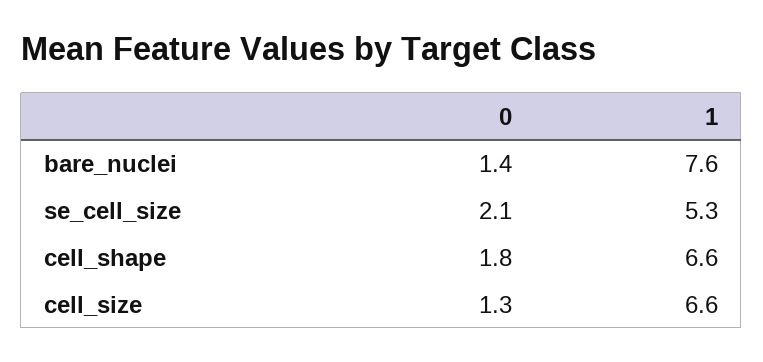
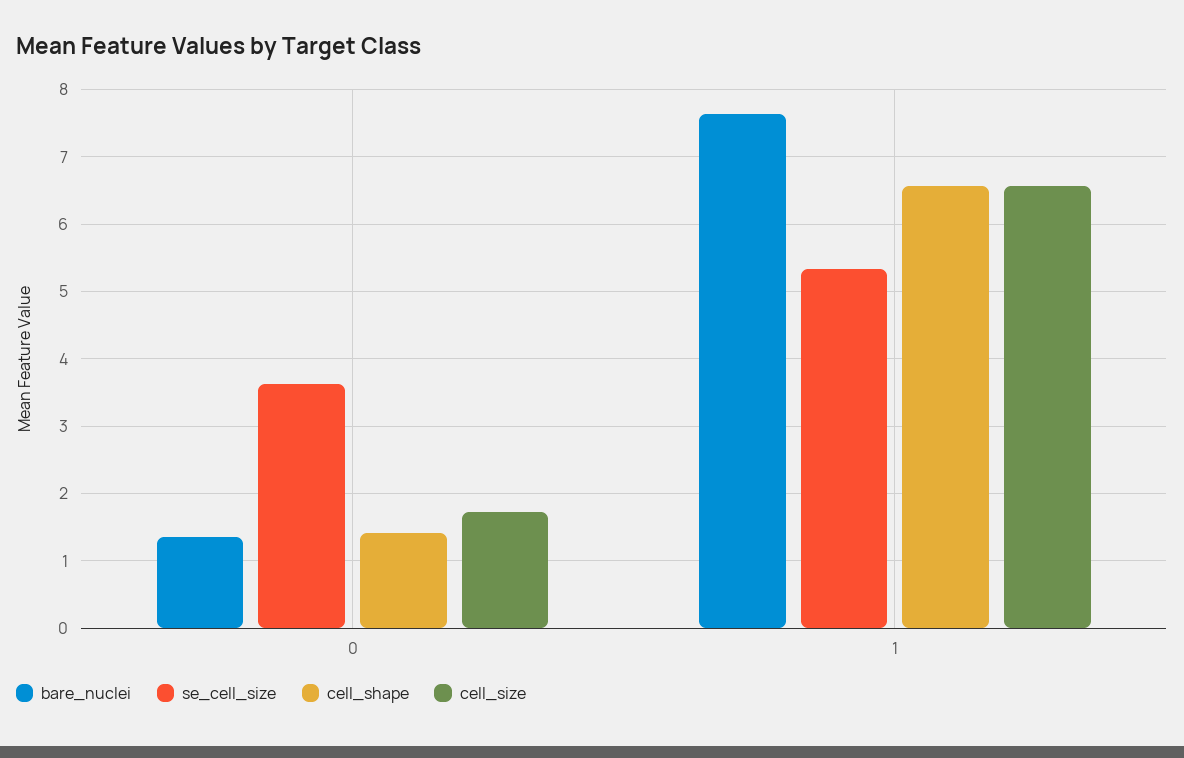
se_cell_size, 0: 2.1 -> 3.6
cell_shape, 0: 1.8 -> 1.4
cell_size, 0: 1.3 -> 1.7

